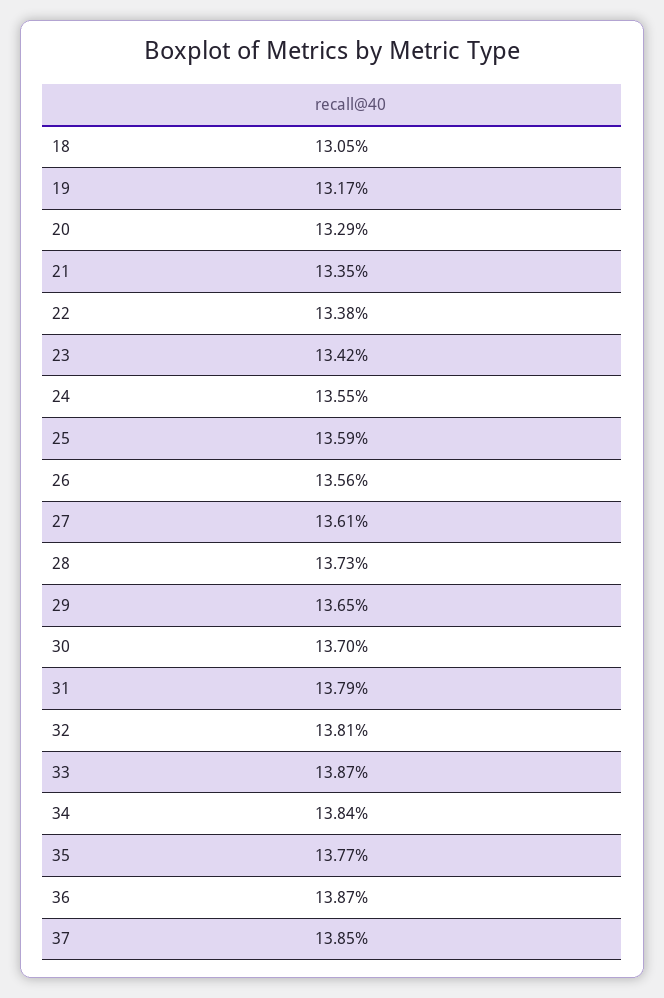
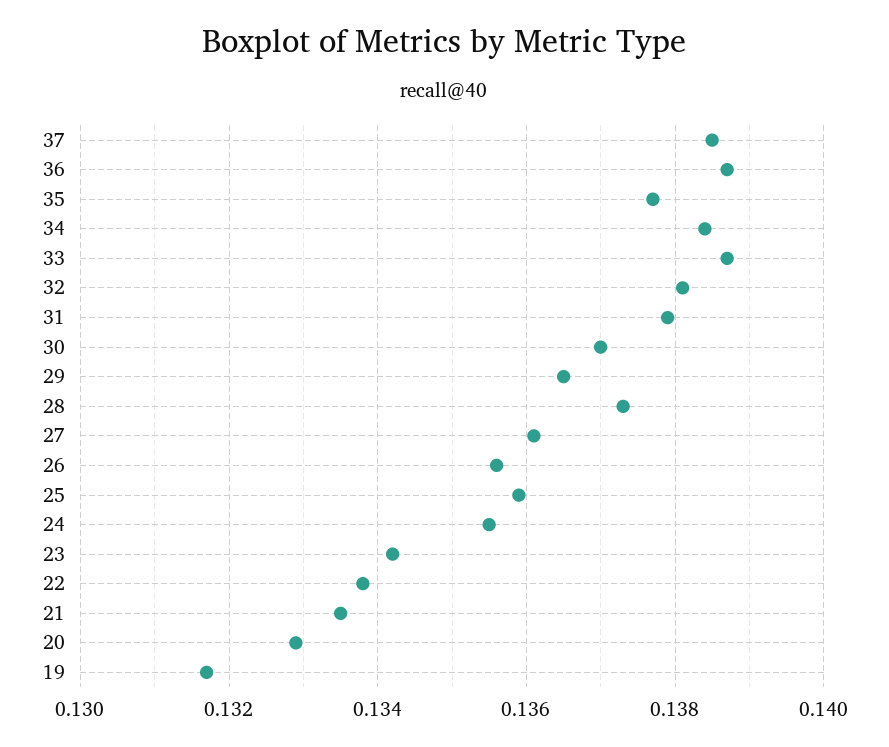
18: 0.1305 -> none

